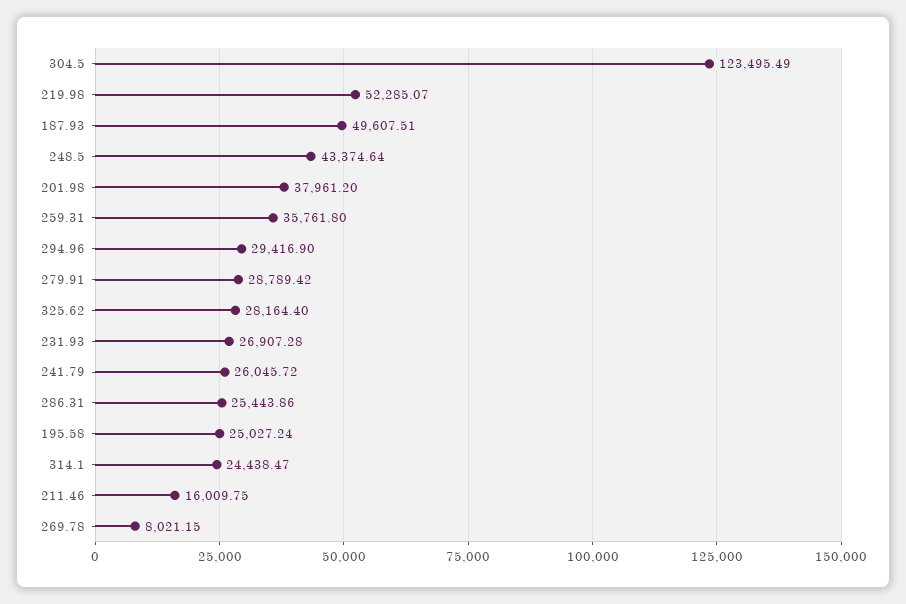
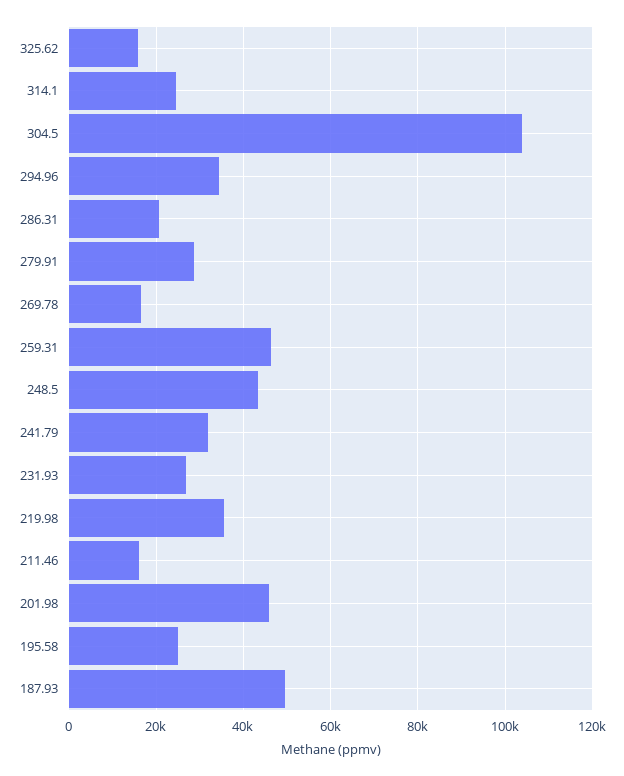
304.5: 123495.49 -> 104000
219.98: 52285.07 -> 36000
201.98: 37961.2 -> 46000
259.31: 35761.8 -> 46000
294.96: 29416.9 -> 34000
325.62: 28164.4 -> 16000
241.79: 26045.72 -> 32000
286.31: 25443.86 -> 20000
269.78: 8021.15 -> 16000

